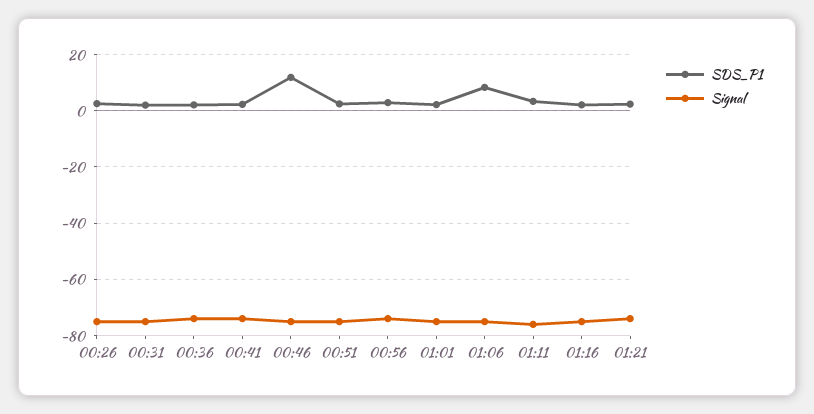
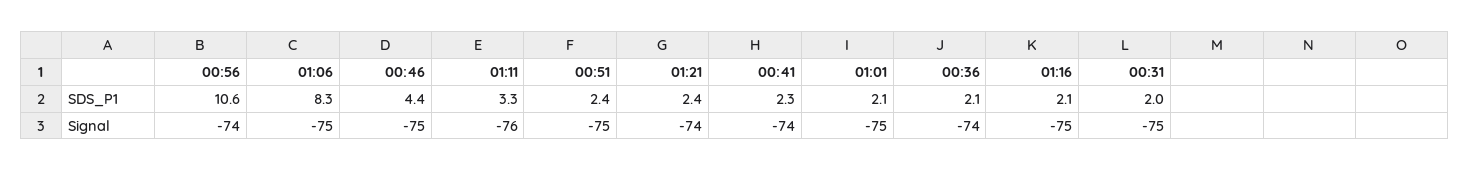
SDS_P1, 00:26: 2.5 -> none
Signal, 00:26: -75 -> none
SDS_P1, 00:46: 12.5 -> 4.4
SDS_P1, 00:56: 2.5 -> 10.6

